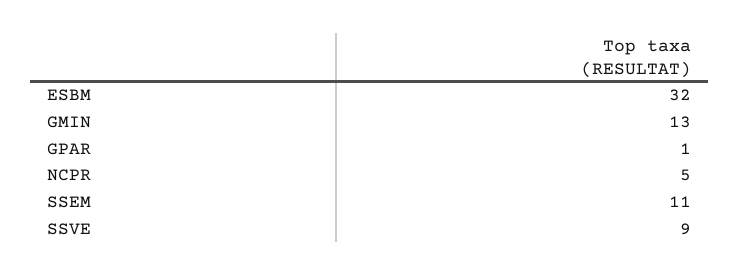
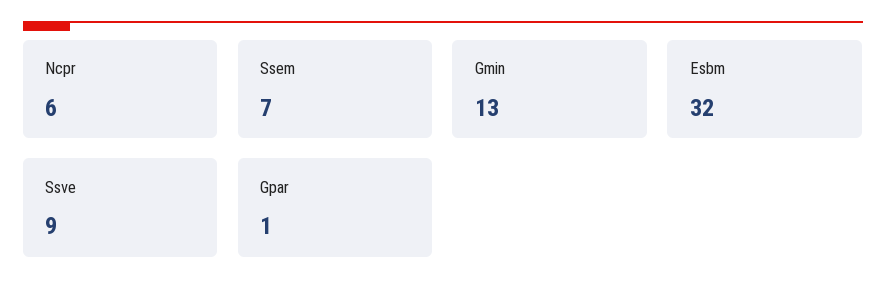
NCPR: 5 -> 6
SSEM: 11 -> 7

